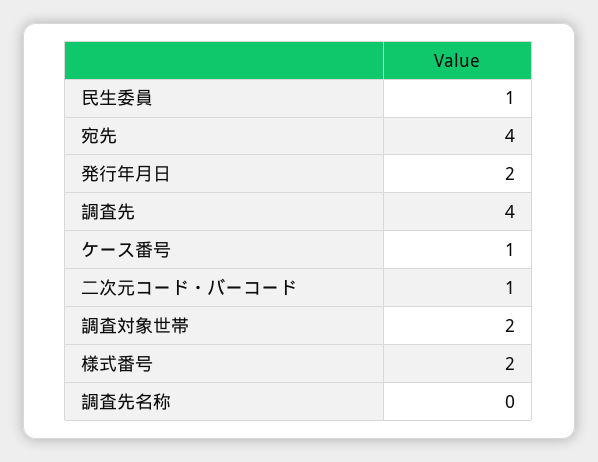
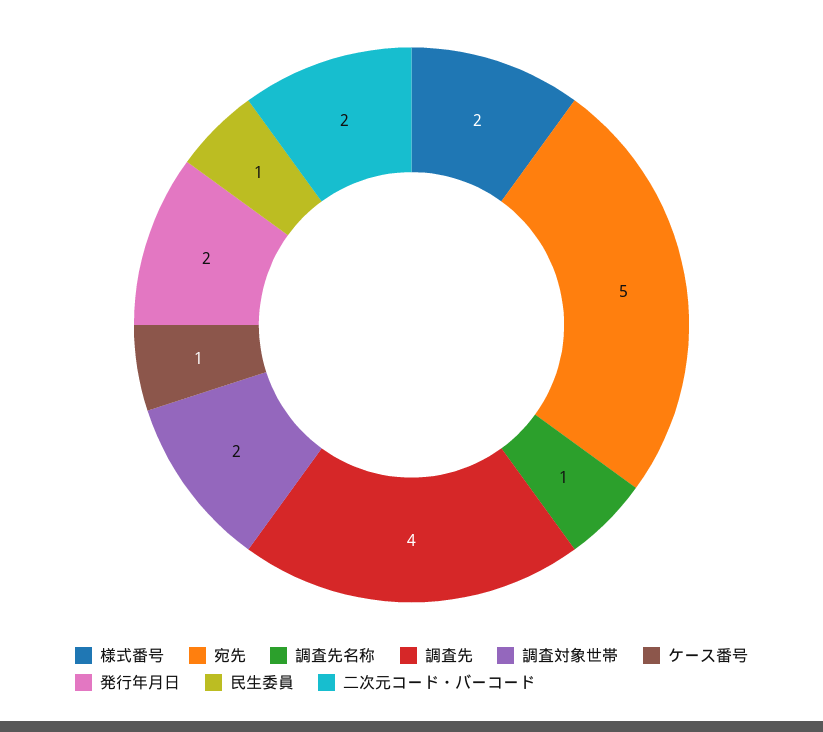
宛先: 4 -> 5
二次元コード・バーコード: 1 -> 2
調査先名称: 0 -> 1

